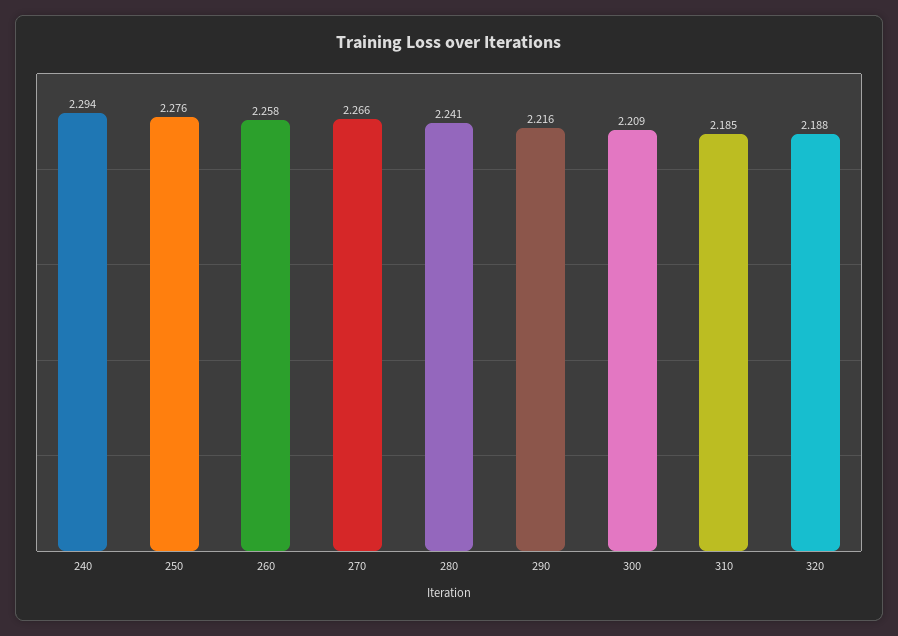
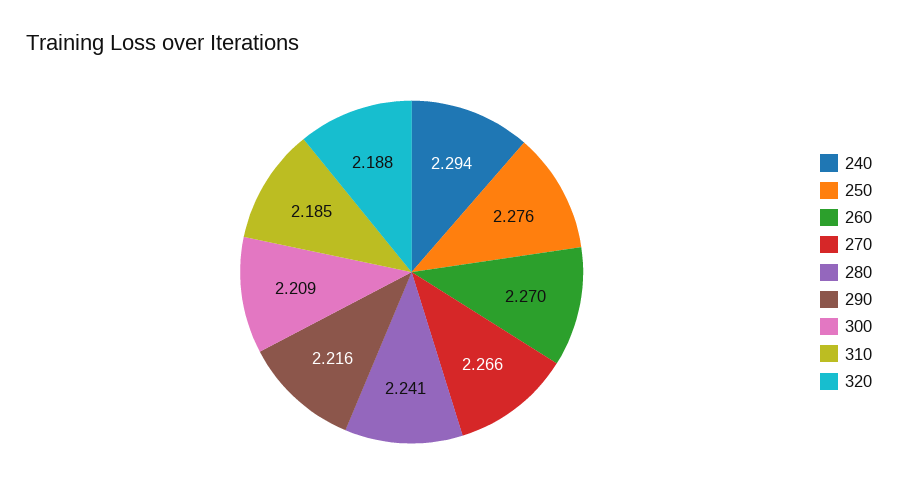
260: 2.258 -> 2.27

